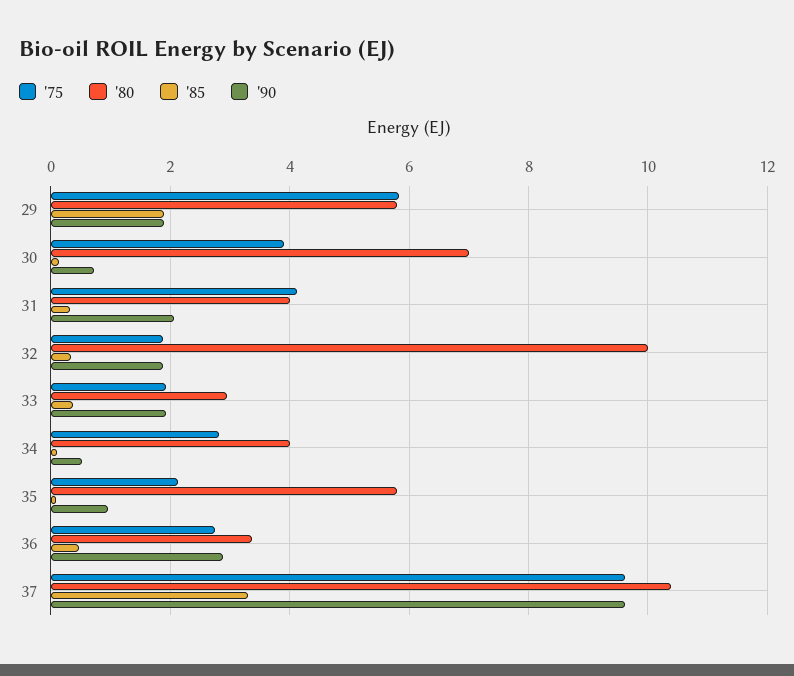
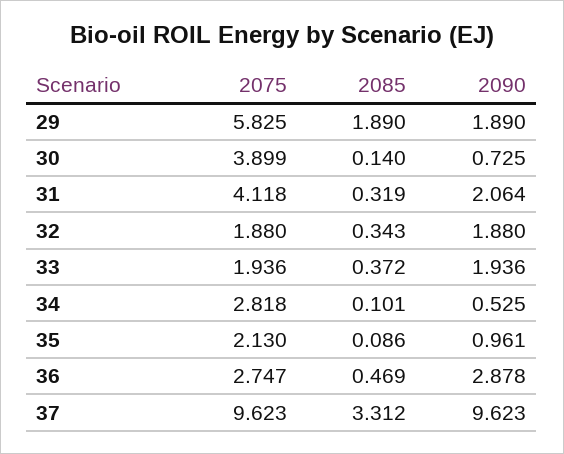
'80, 29: 5.8 -> none
'80, 30: 7 -> none
'80, 31: 4 -> none
'80, 32: 10 -> none
'80, 33: 3 -> none
'80, 34: 4 -> none
'80, 35: 5.8 -> none
'80, 36: 3.4 -> none
'80, 37: 10.4 -> none

